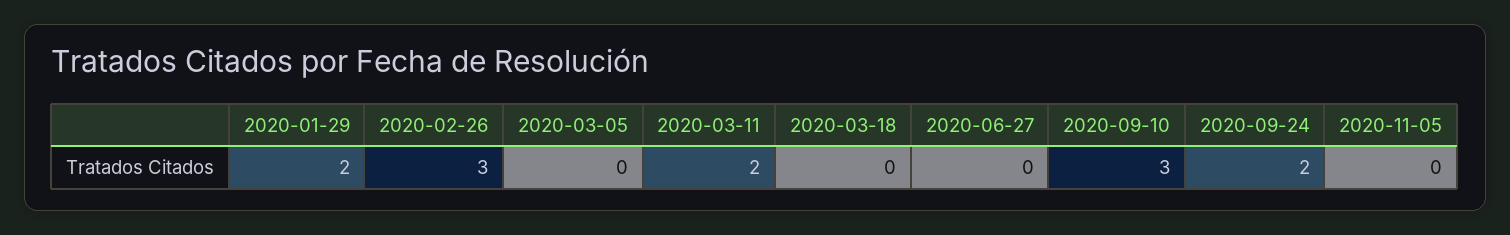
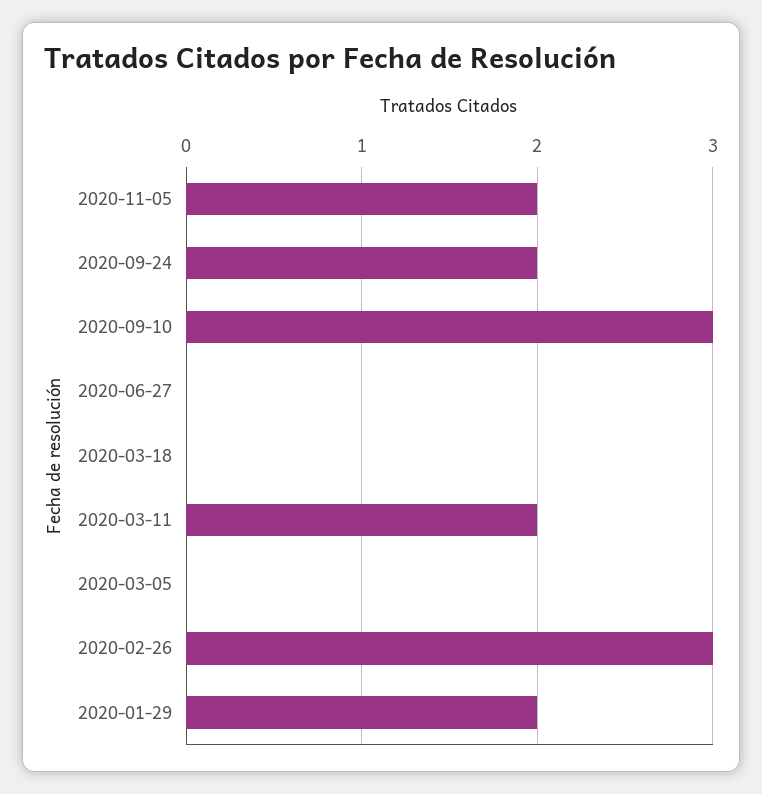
2020-11-05: 0 -> 2

